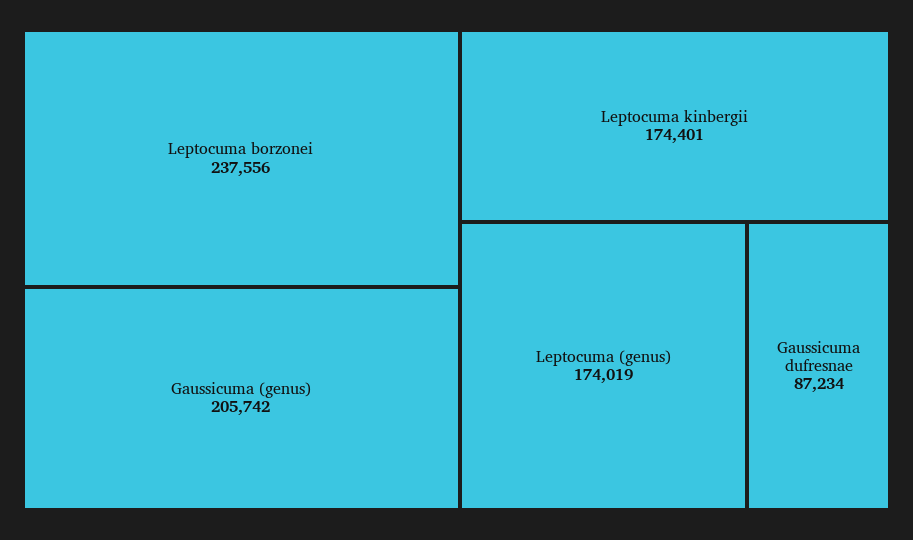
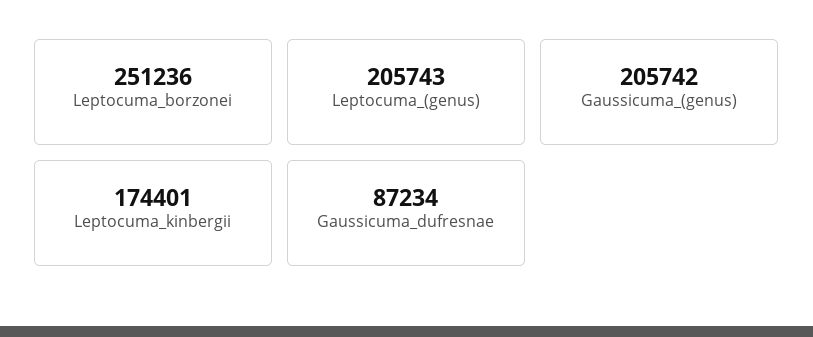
Leptocuma borzonei: 237556 -> 251236
Leptocuma (genus): 174019 -> 205743

